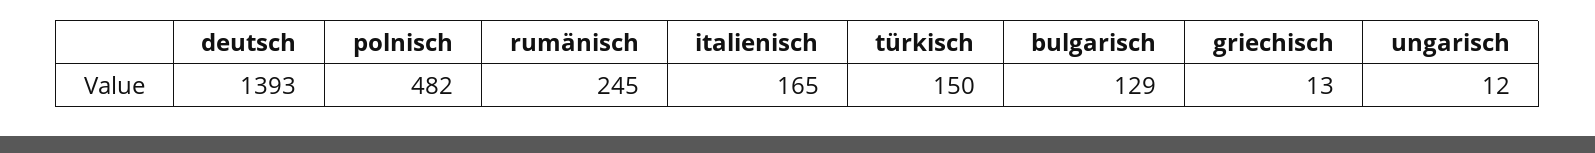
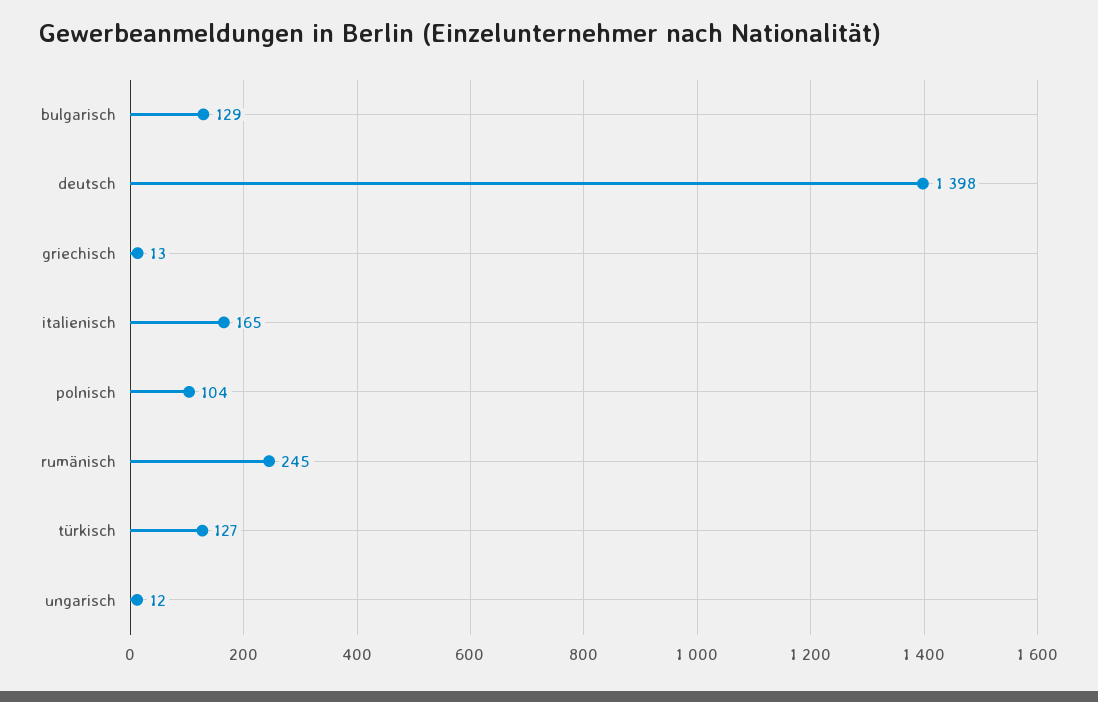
deutsch: 1393 -> 1398
polnisch: 482 -> 104
türkisch: 150 -> 127

